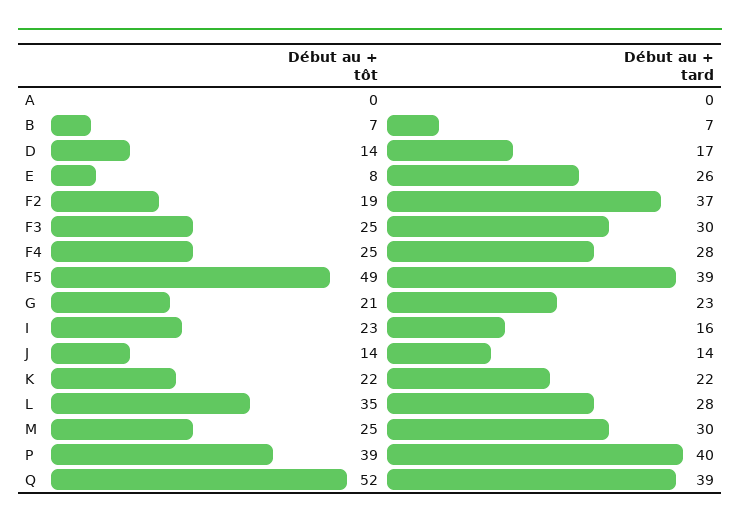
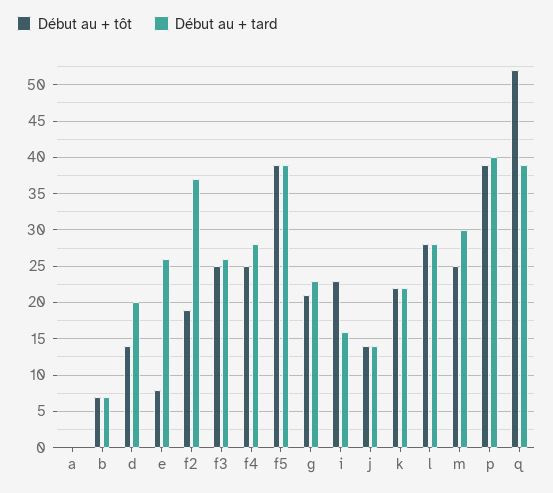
Début au + tard, D: 17 -> 20
Début au + tard, F3: 30 -> 26
Début au + tôt, F5: 49 -> 39
Début au + tôt, L: 35 -> 28

